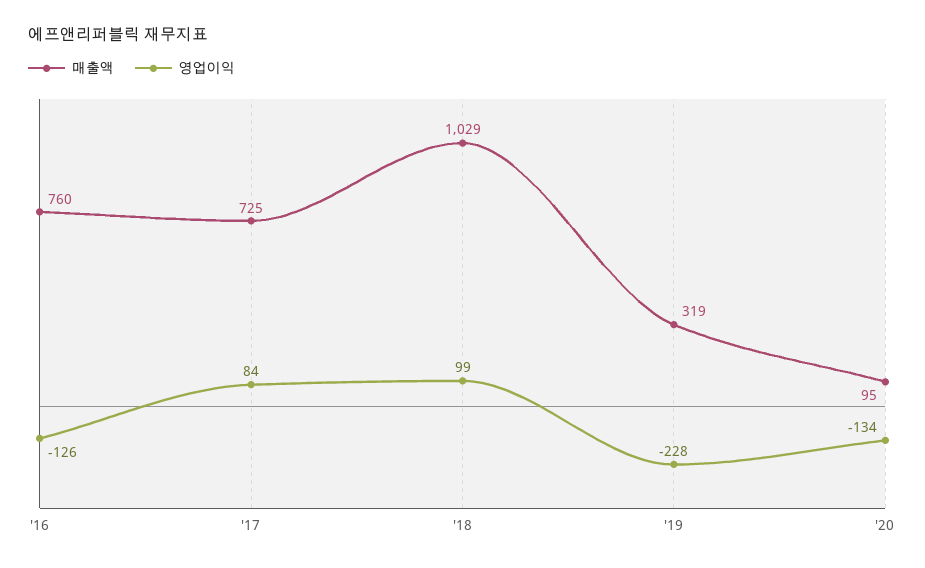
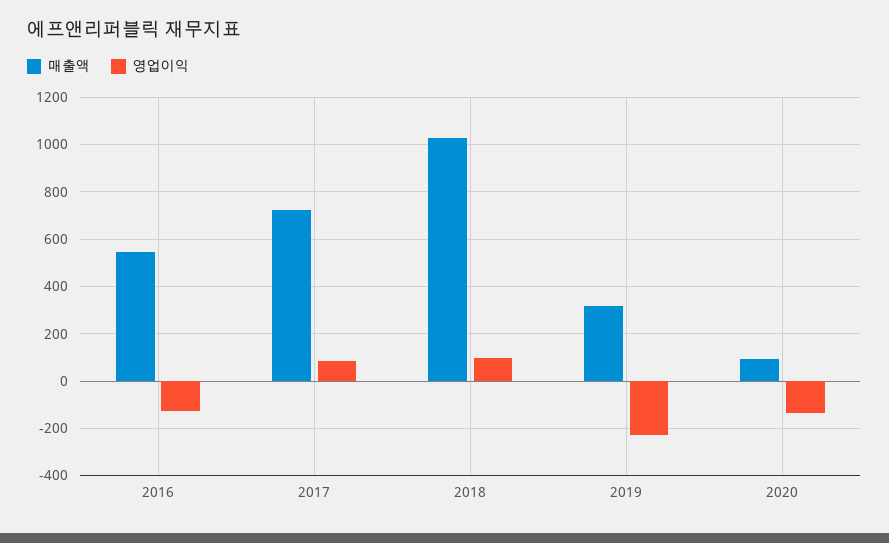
매출액, '16: 760 -> 550

